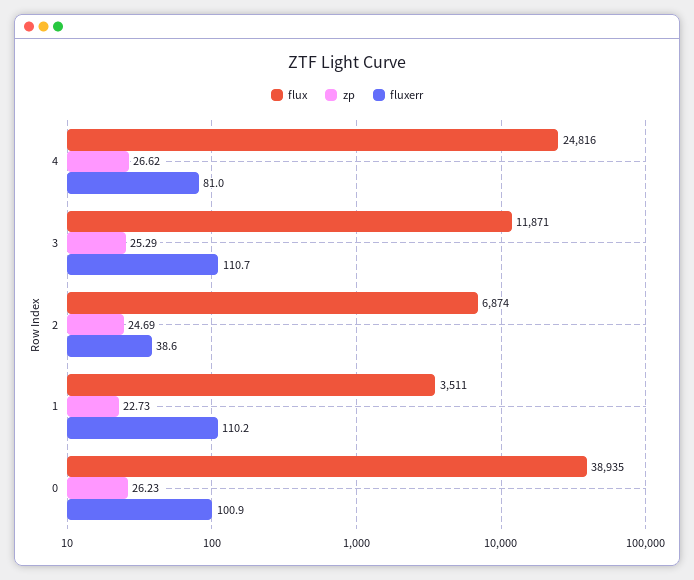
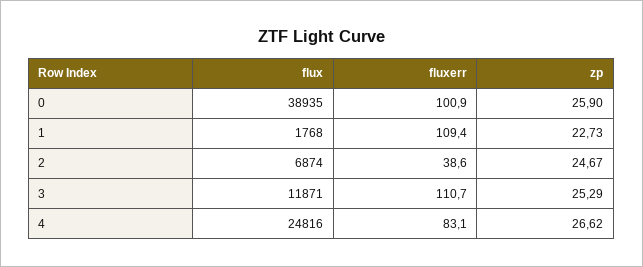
fluxerr, 4: 81 -> 83.1
zp, 2: 24.69 -> 24.67
flux, 1: 3511 -> 1768
fluxerr, 1: 110.2 -> 109.4
zp, 0: 26.23 -> 25.9

